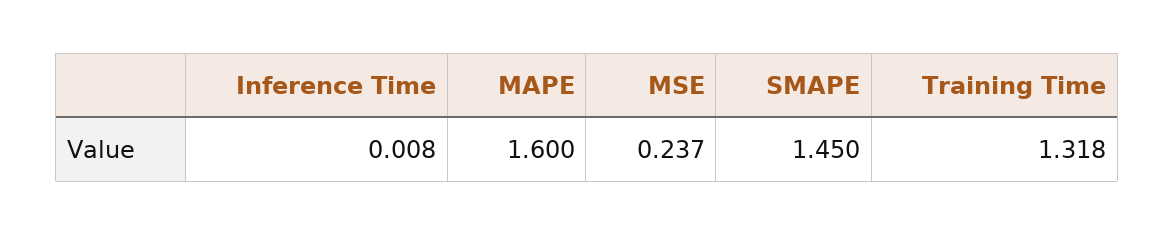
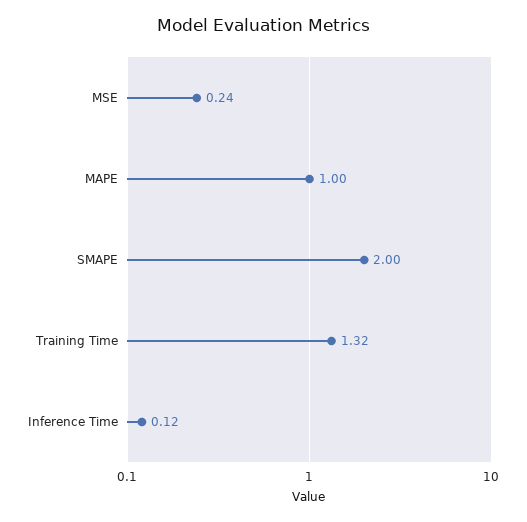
Inference Time: 0.008 -> 0.12
MAPE: 1.6 -> 1
SMAPE: 1.45 -> 2

